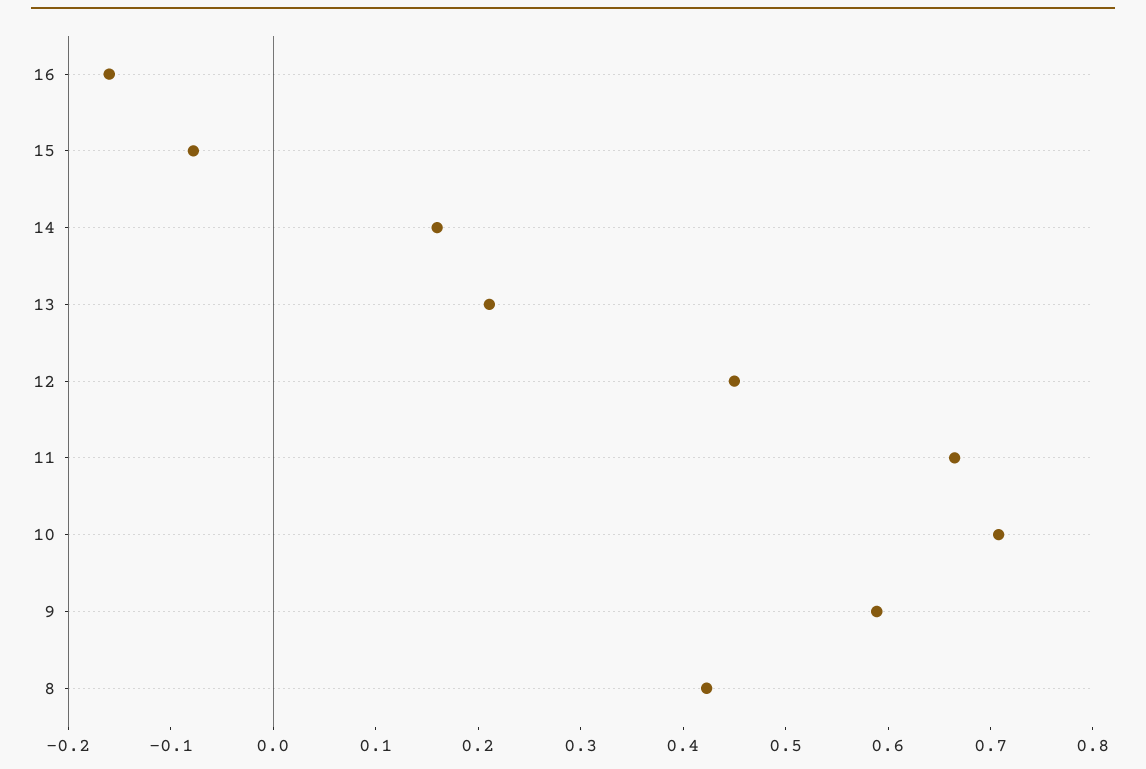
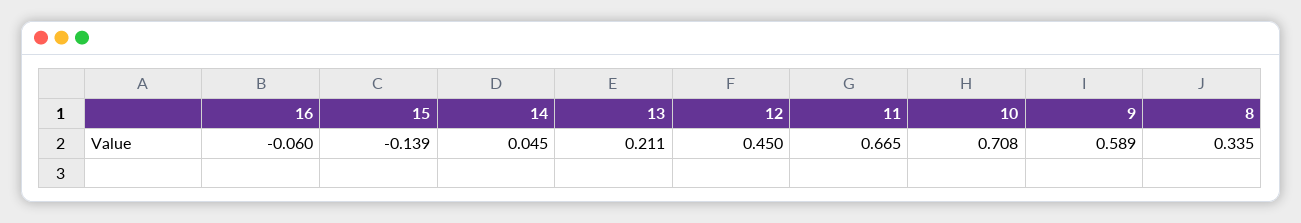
16: -0.16 -> -0.06
15: -0.08 -> -0.139
14: 0.16 -> 0.045
8: 0.42 -> 0.335

